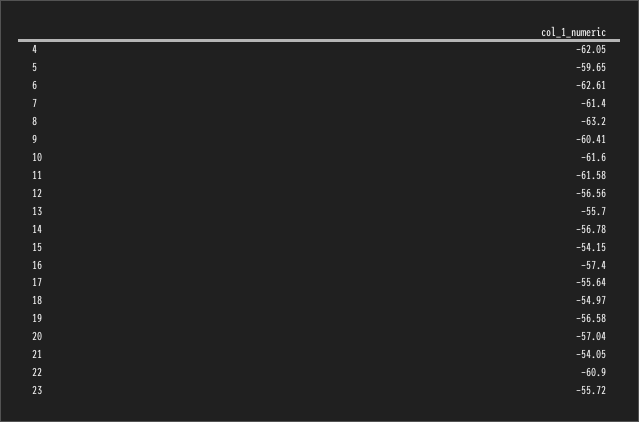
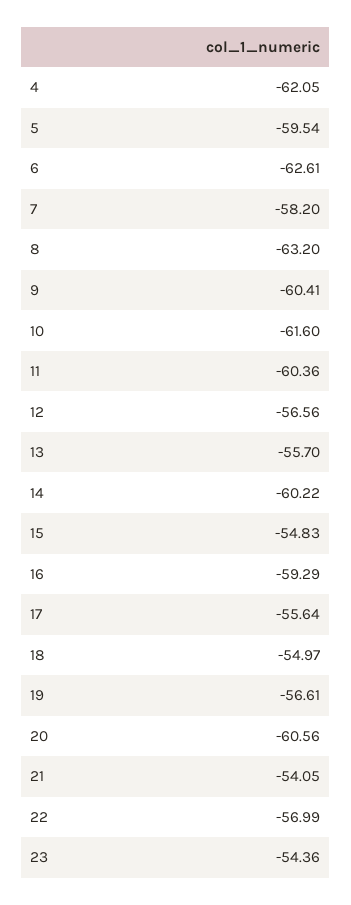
5: -59.65 -> -59.54
7: -61.4 -> -58.2
11: -61.58 -> -60.36
14: -56.78 -> -60.22
15: -54.15 -> -54.83
16: -57.4 -> -59.29
19: -56.58 -> -56.61
20: -57.04 -> -60.56
22: -60.9 -> -56.99
23: -55.72 -> -54.36

